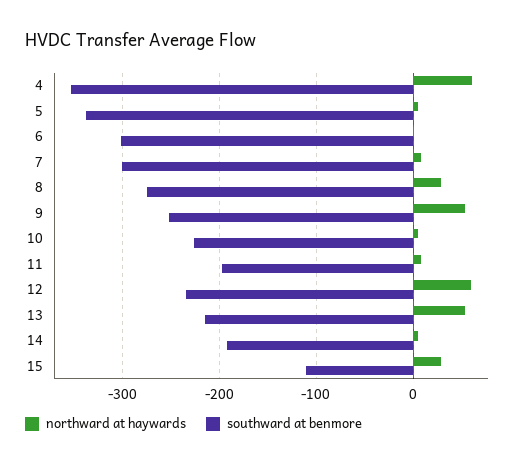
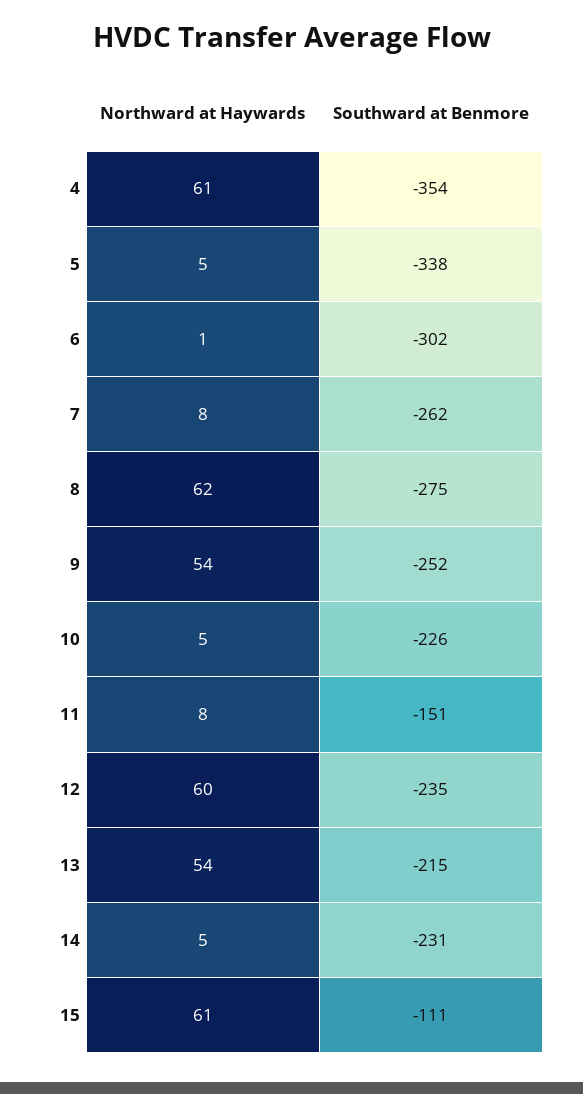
southward at benmore, 7: -300 -> -262
northward at haywards, 8: 30 -> 62
southward at benmore, 11: -200 -> -151
southward at benmore, 14: -190 -> -231
northward at haywards, 15: 30 -> 61

